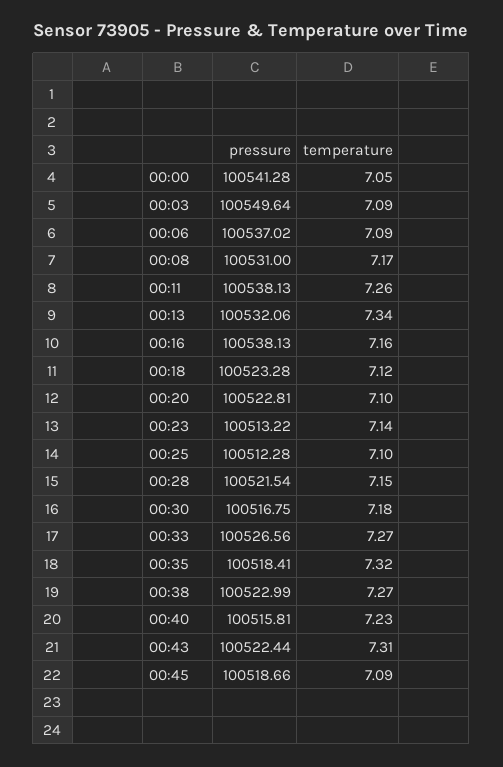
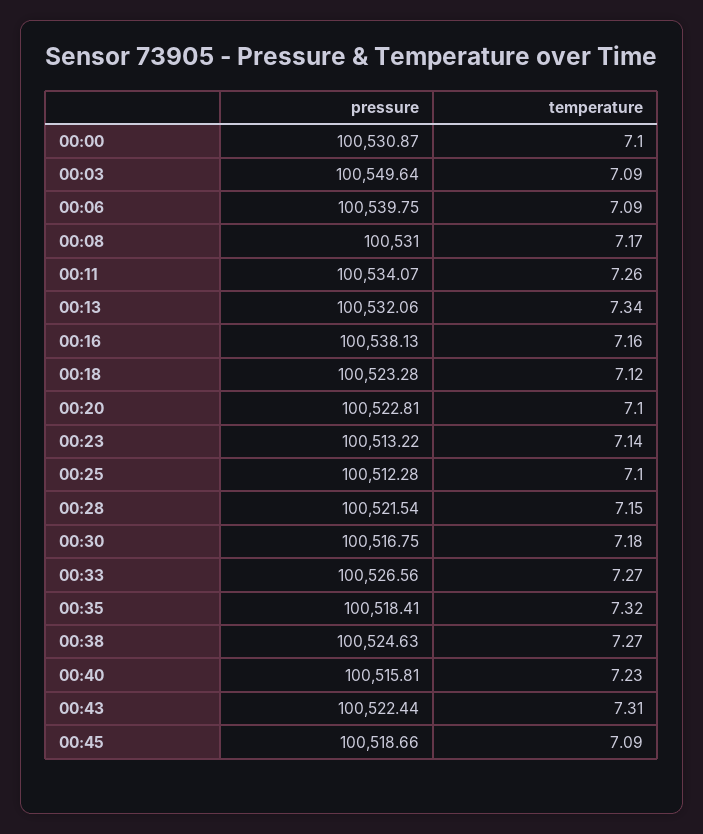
pressure, 00:00: 100541.28 -> 100530.87
temperature, 00:00: 7.05 -> 7.1
pressure, 00:06: 100537.02 -> 100539.75
pressure, 00:11: 100538.13 -> 100534.07
pressure, 00:38: 100522.99 -> 100524.63

